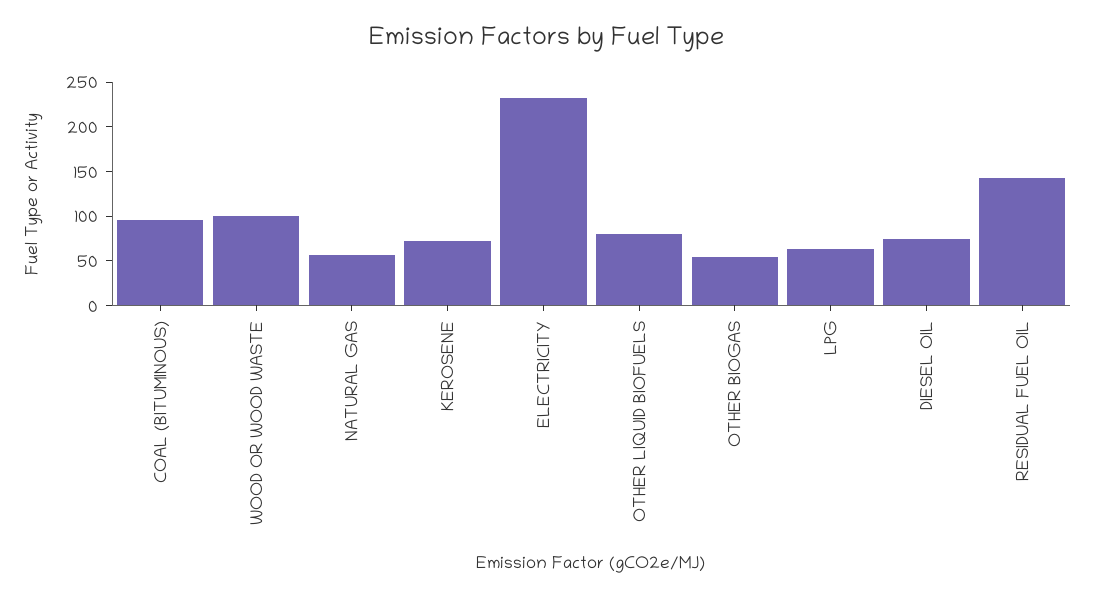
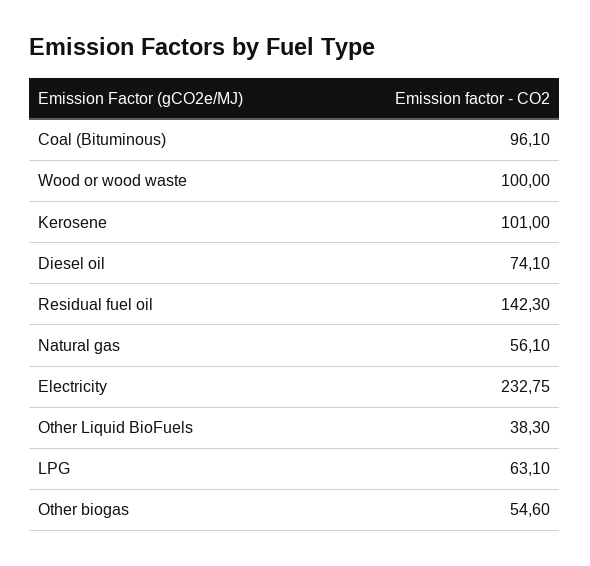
KEROSENE: 70 -> 101
OTHER LIQUID BIOFUELS: 80 -> 38.3

